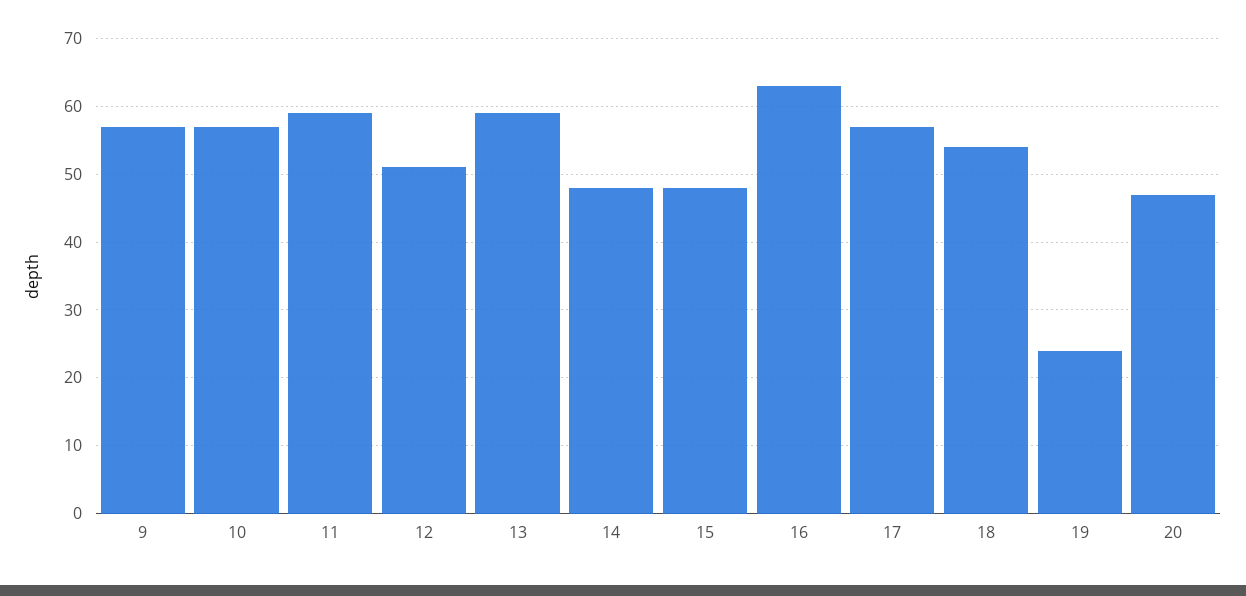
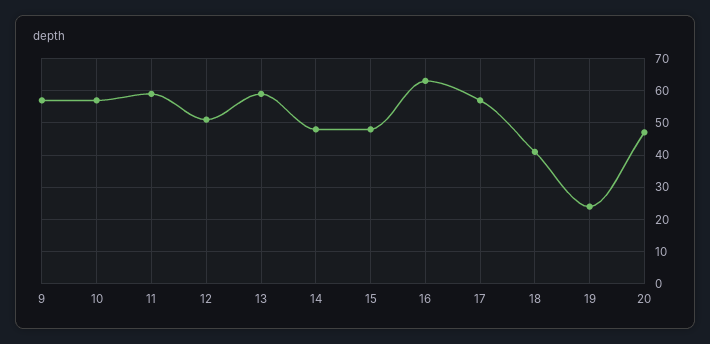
18: 54 -> 40

